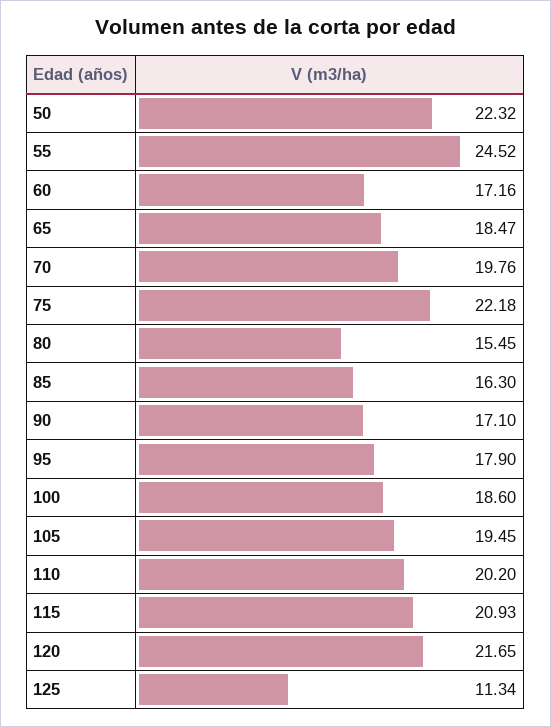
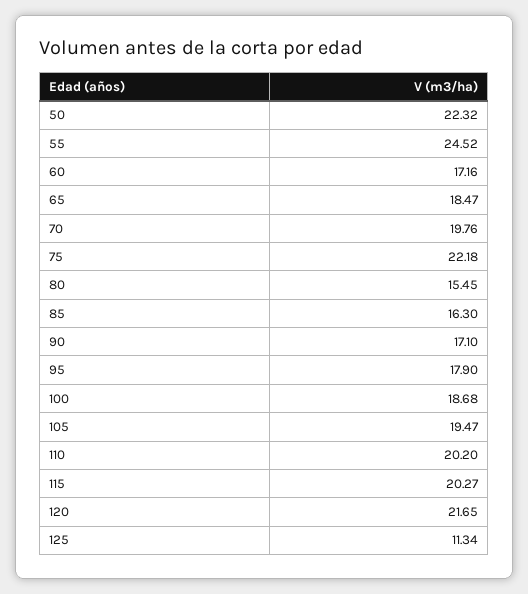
100: 18.6 -> 18.68
105: 19.45 -> 19.47
115: 20.93 -> 20.27

